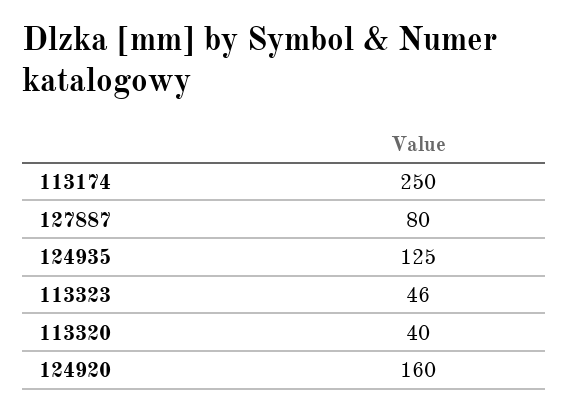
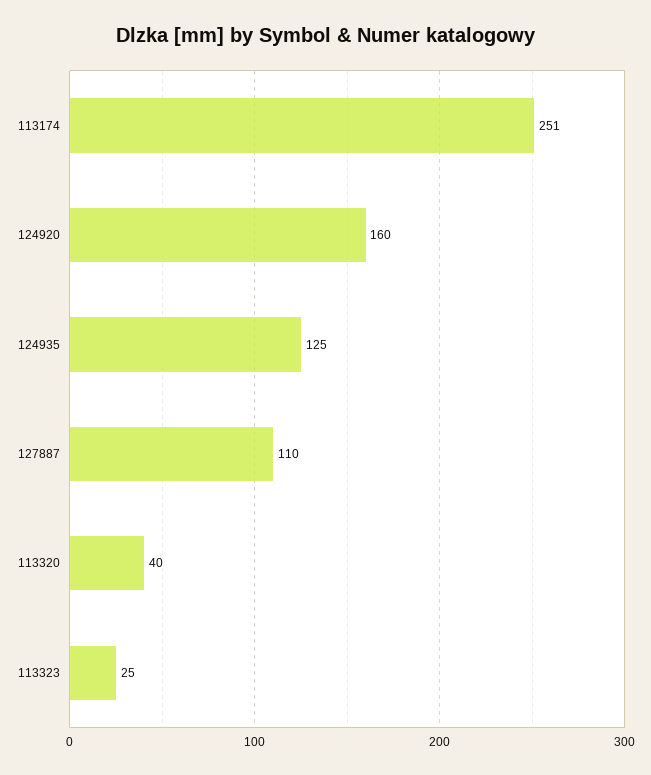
113174: 250 -> 251
127887: 80 -> 110
113323: 46 -> 25

